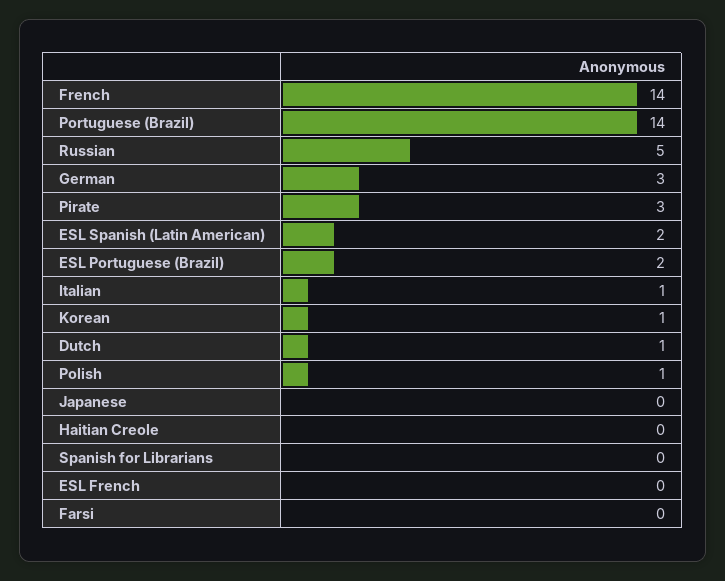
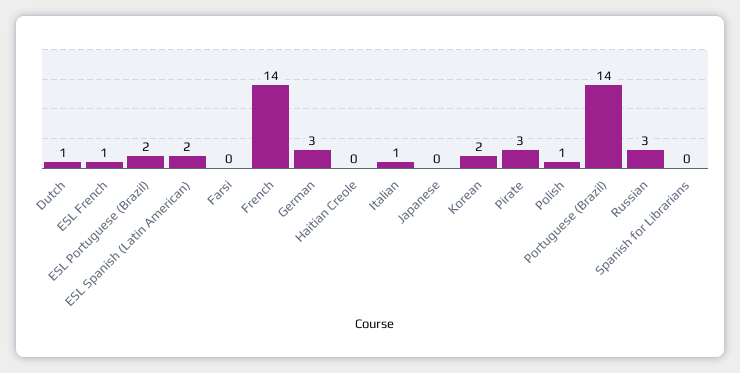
Russian: 5 -> 3
Korean: 1 -> 2
ESL French: 0 -> 1

